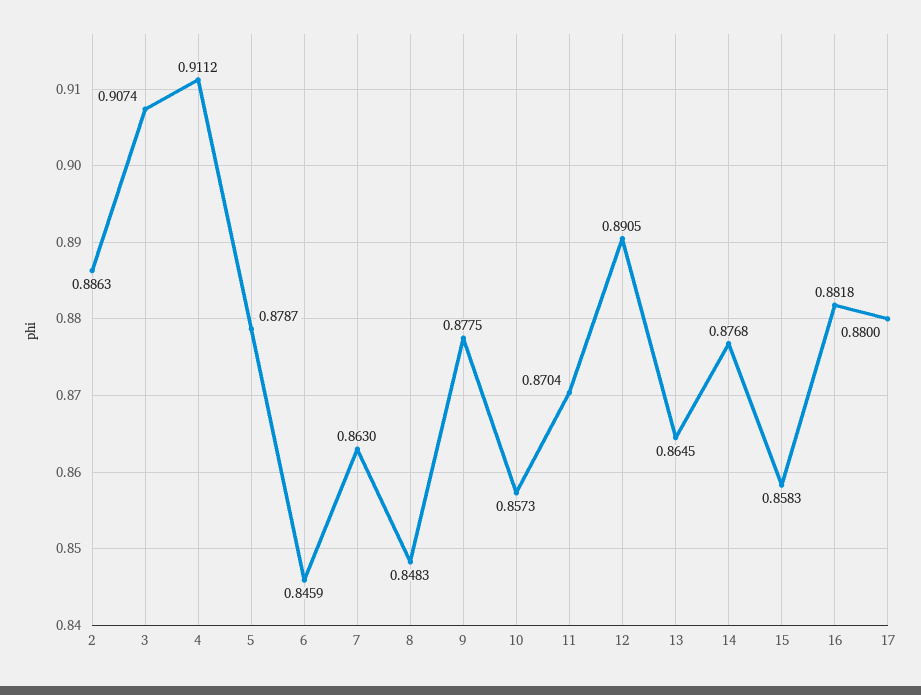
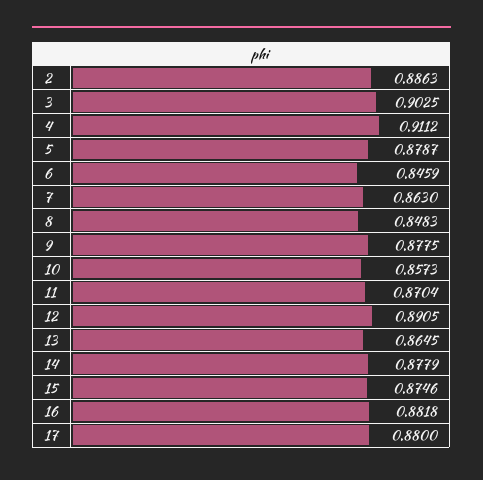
3: 0.9074 -> 0.9025
14: 0.8768 -> 0.8779
15: 0.8583 -> 0.8746

